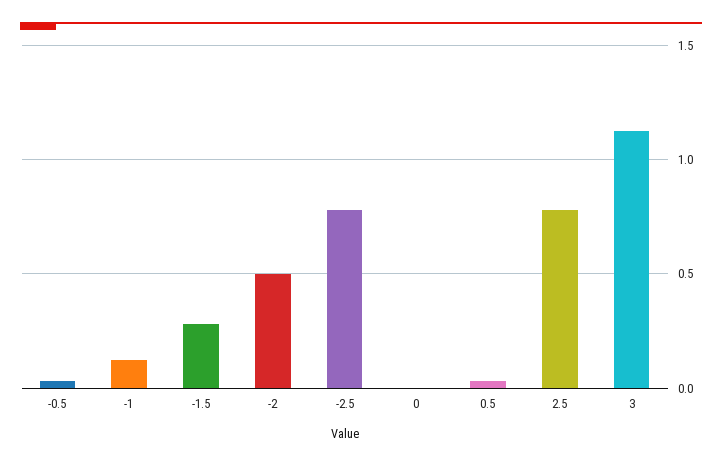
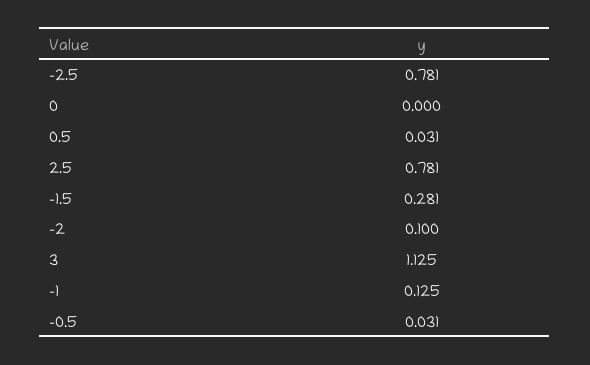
-2: 0.5 -> 0.1

